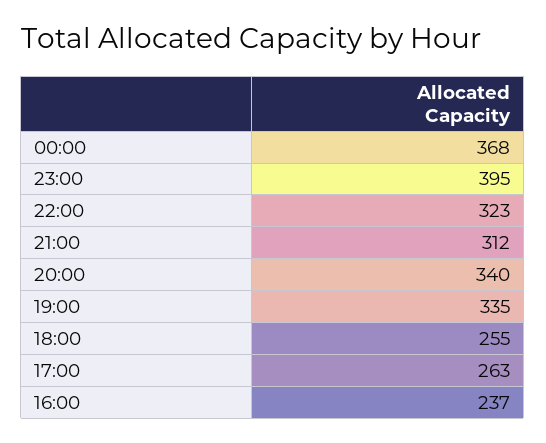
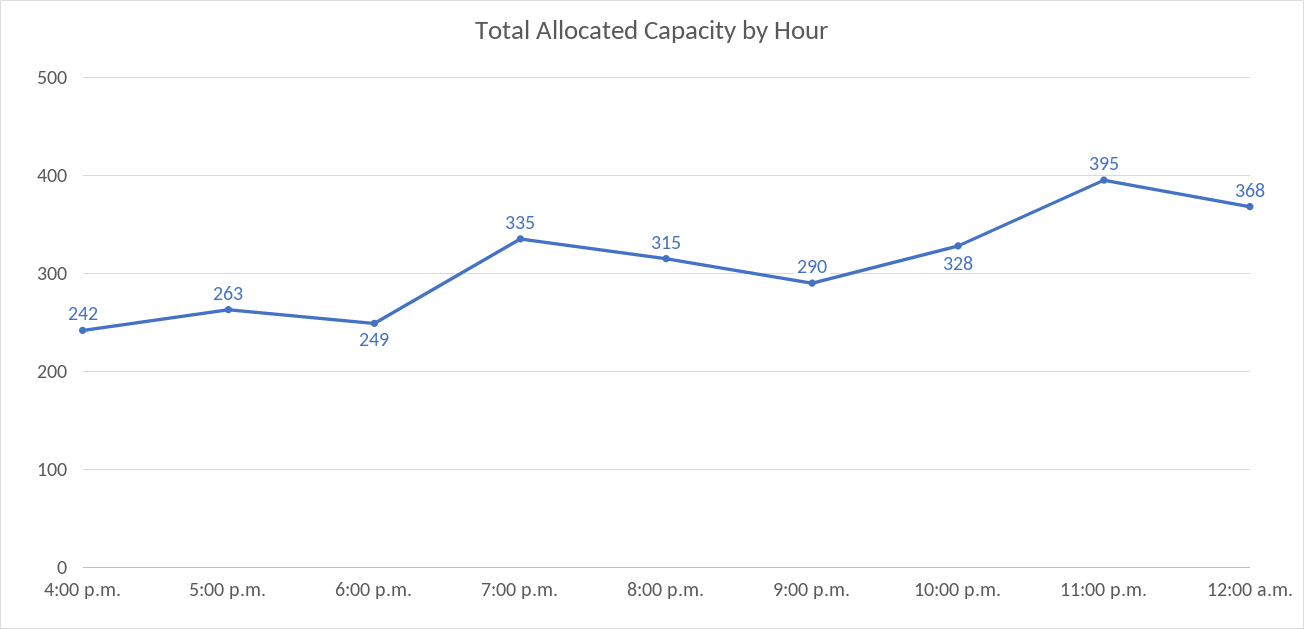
22:00: 323 -> 328
21:00: 312 -> 290
20:00: 340 -> 315
18:00: 255 -> 249
16:00: 237 -> 242

